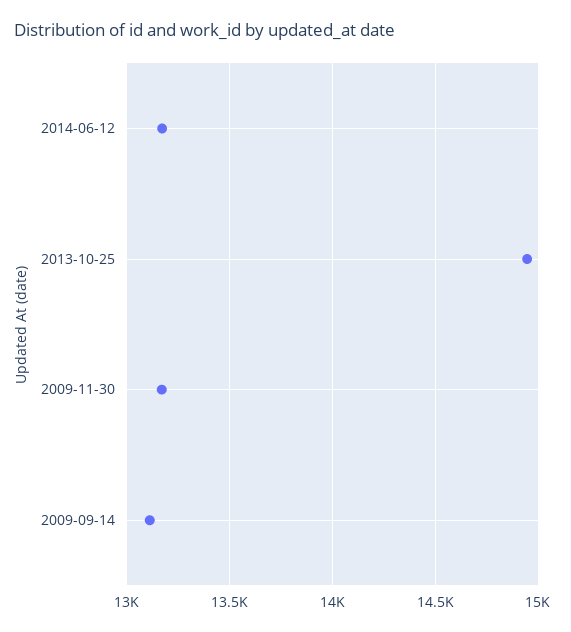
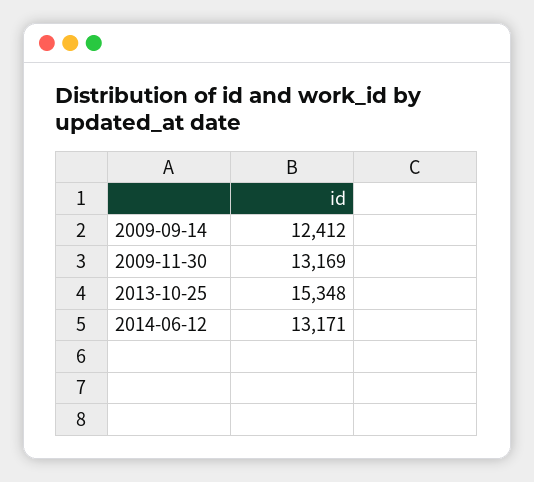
2013-10-25: 14950 -> 15348
2009-09-14: 13100 -> 12412

